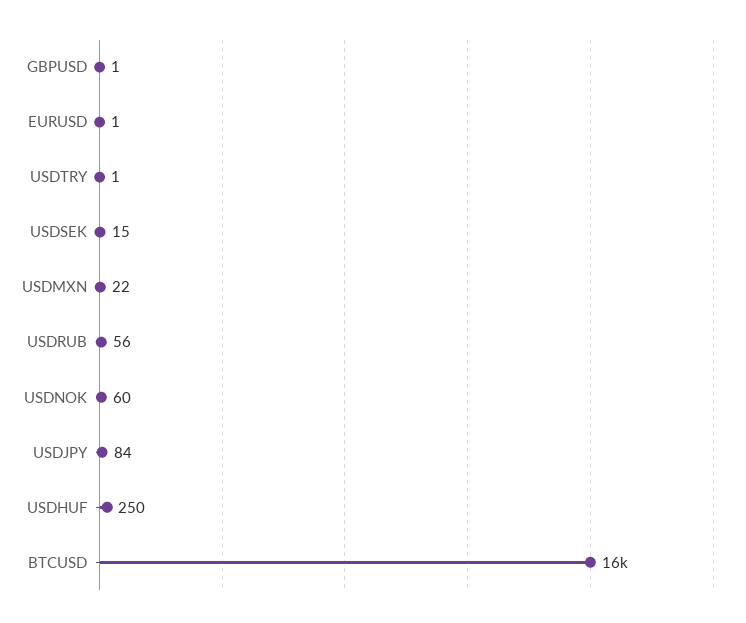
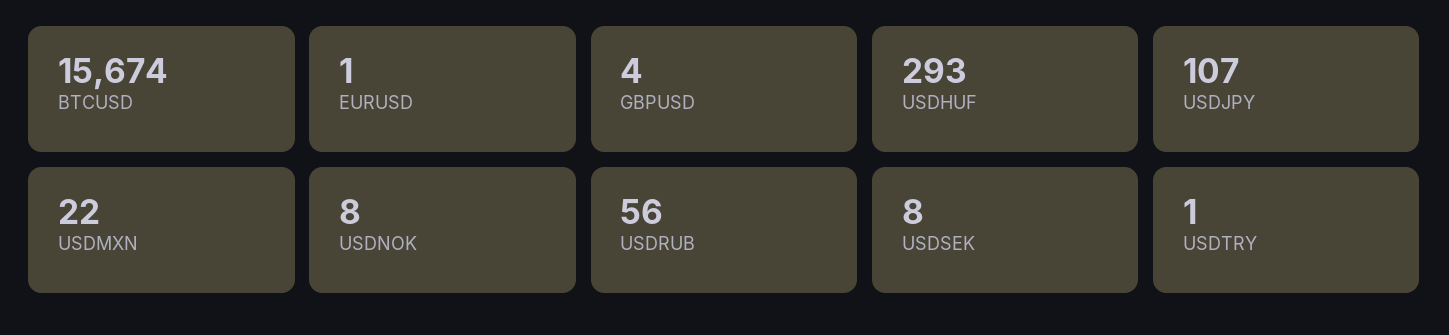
GBPUSD: 1 -> 4
USDSEK: 15 -> 8
USDNOK: 60 -> 8
USDJPY: 84 -> 107
USDHUF: 250 -> 293

